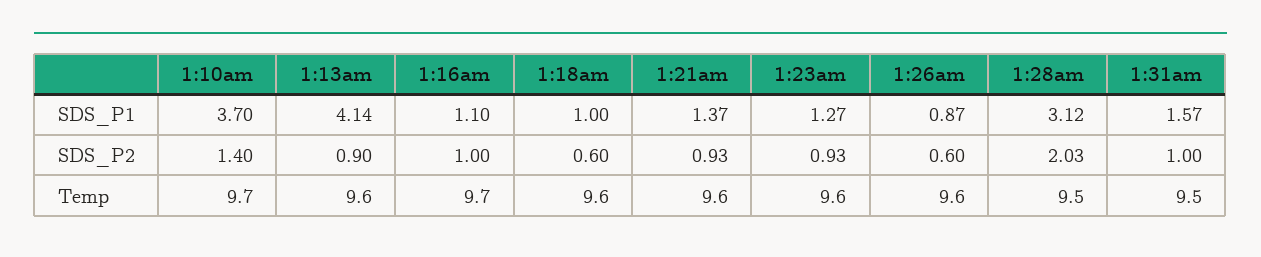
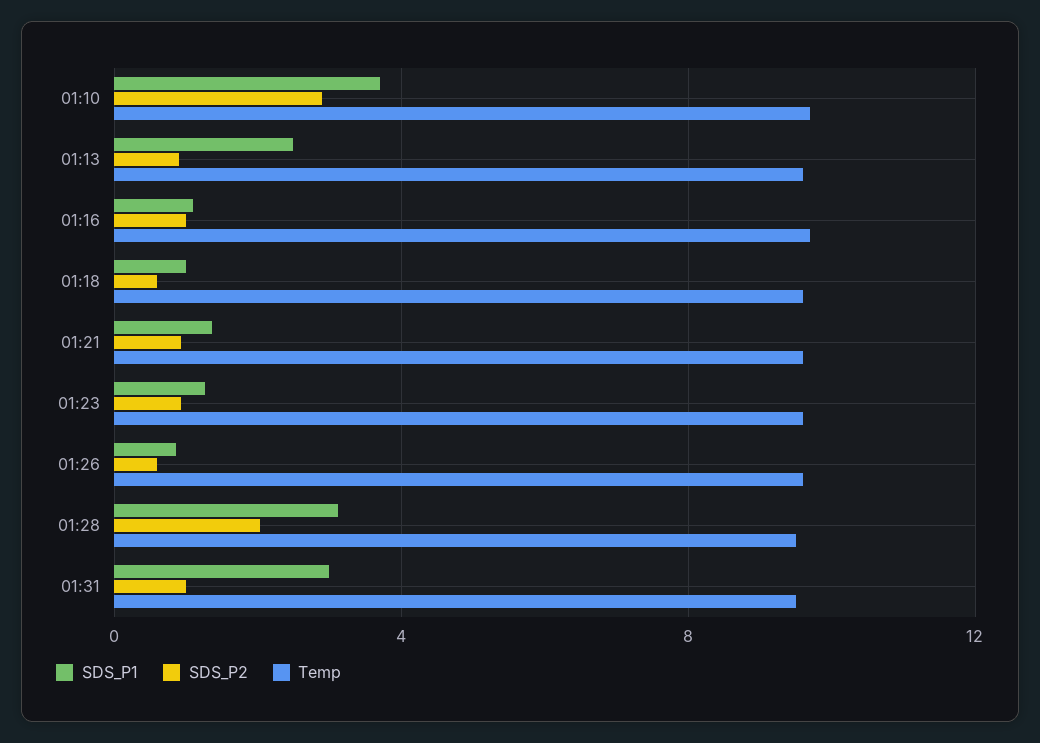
SDS_P1, 1:13am: 4.14 -> 2.5
SDS_P1, 1:31am: 1.57 -> 3
SDS_P2, 1:10am: 1.4 -> 3

